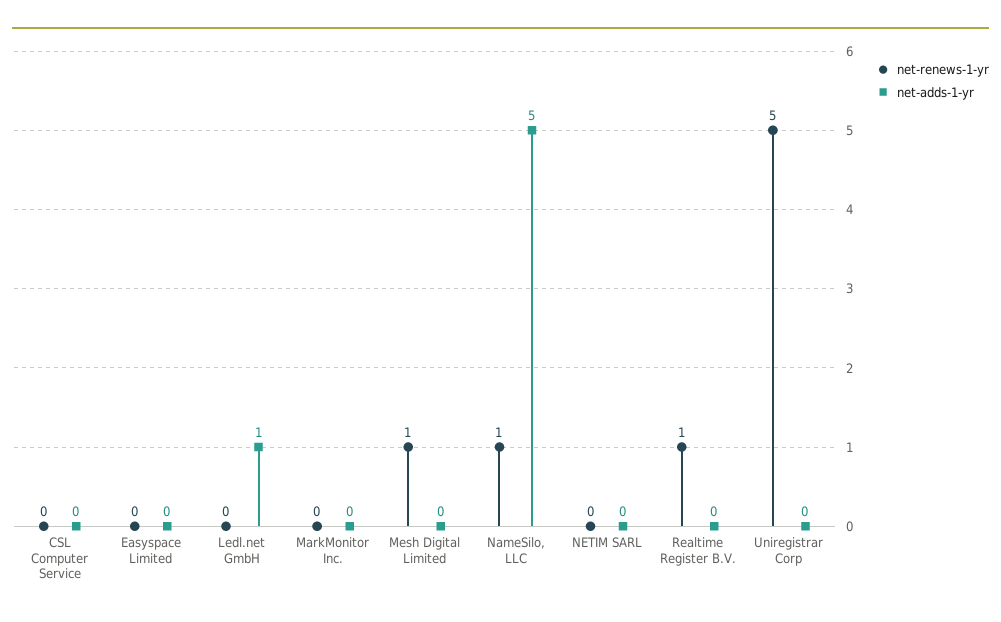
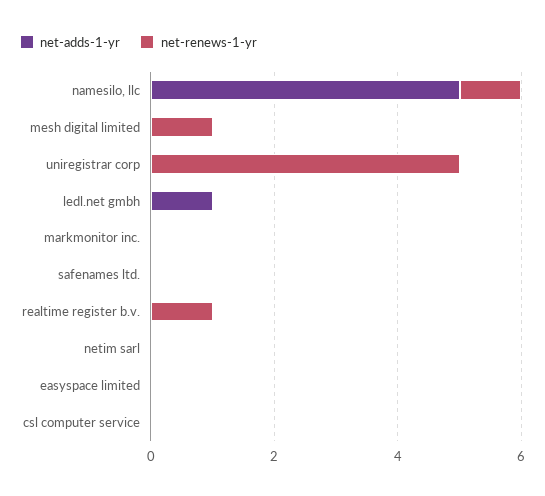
net-adds-1-yr, safenames ltd.: none -> 0
net-renews-1-yr, safenames ltd.: none -> 0

